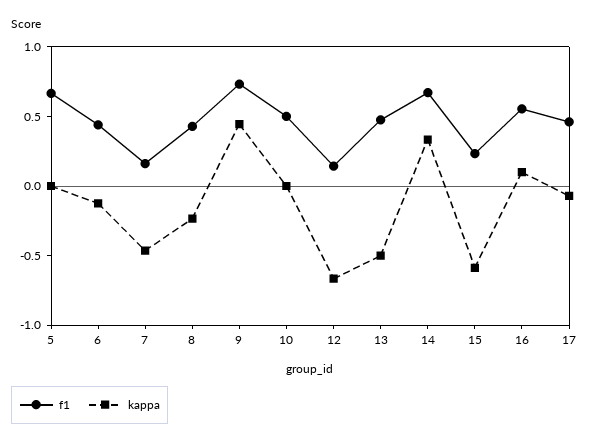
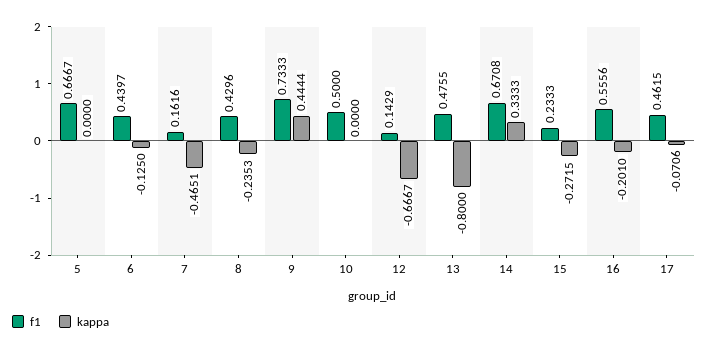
kappa, 13: -0.5 -> -0.8
kappa, 15: -0.6 -> -0.2715
kappa, 16: 0.1 -> -0.201

